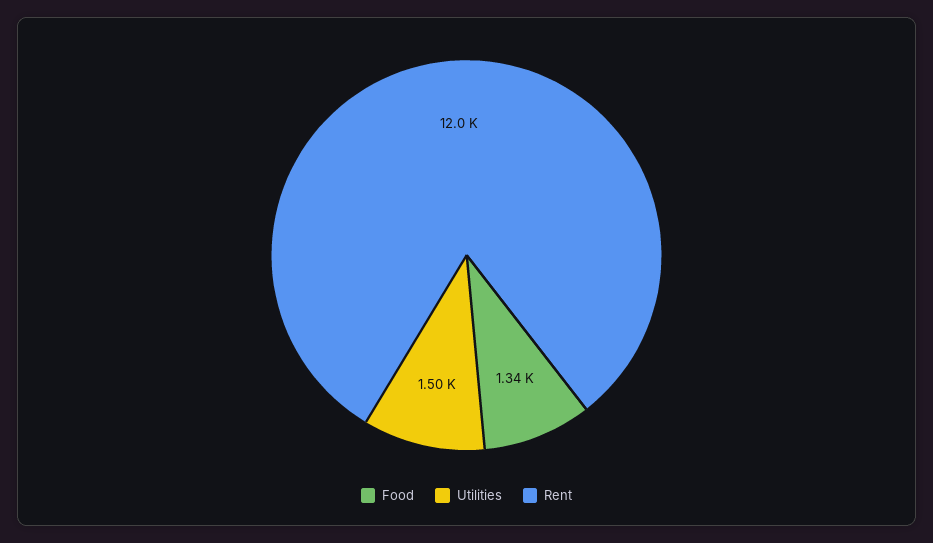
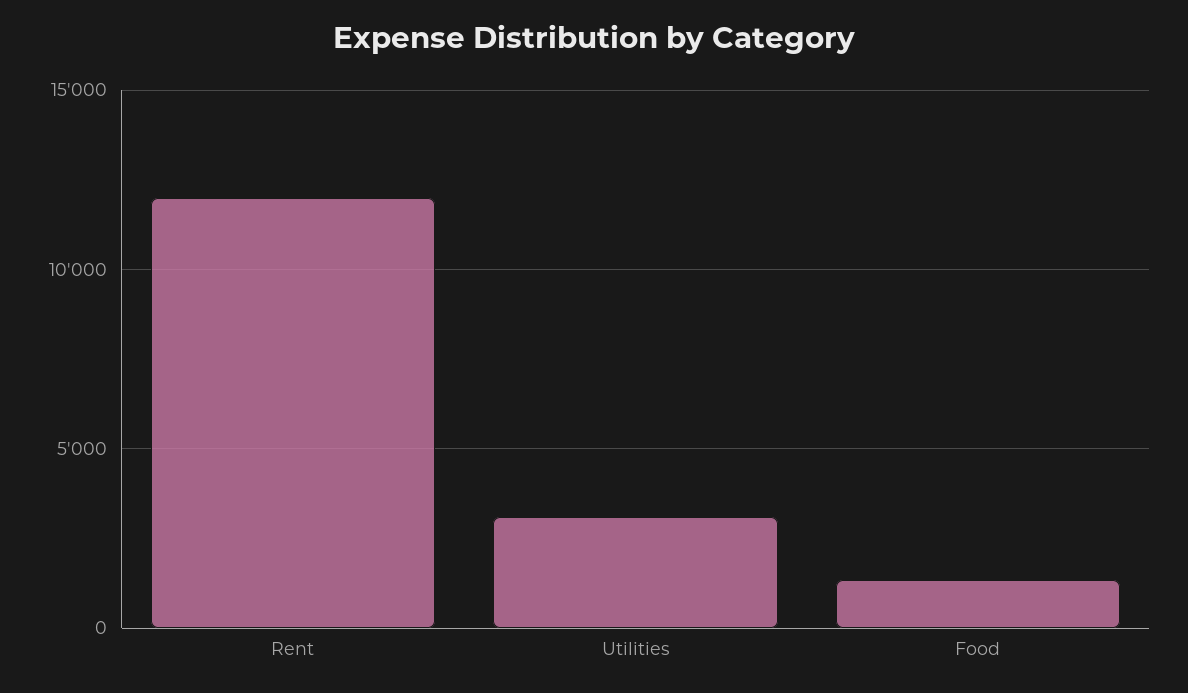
Utilities: 1500 -> 3000

